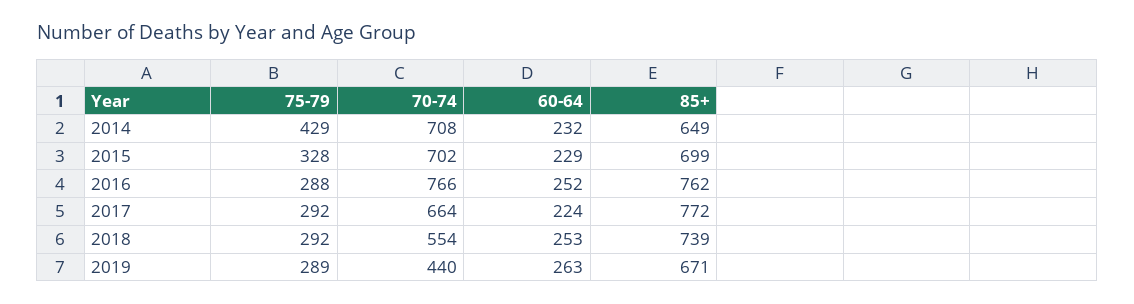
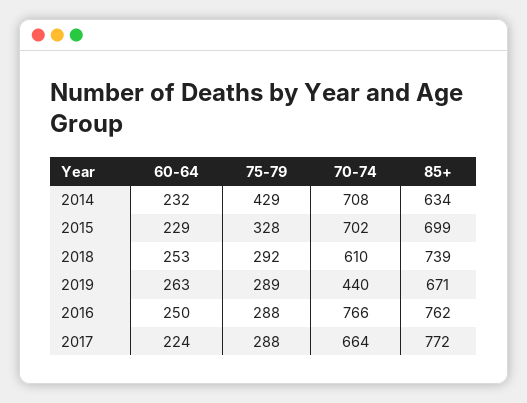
85+, 2014: 649 -> 634
60-64, 2016: 252 -> 250
75-79, 2017: 292 -> 288
70-74, 2018: 554 -> 610

